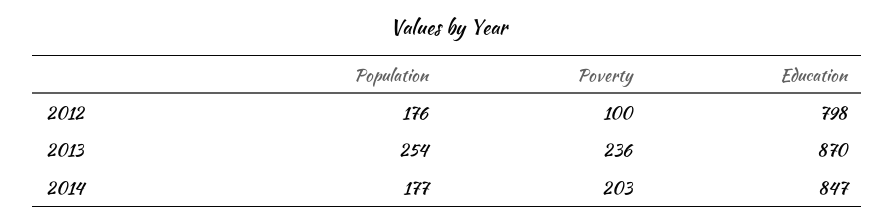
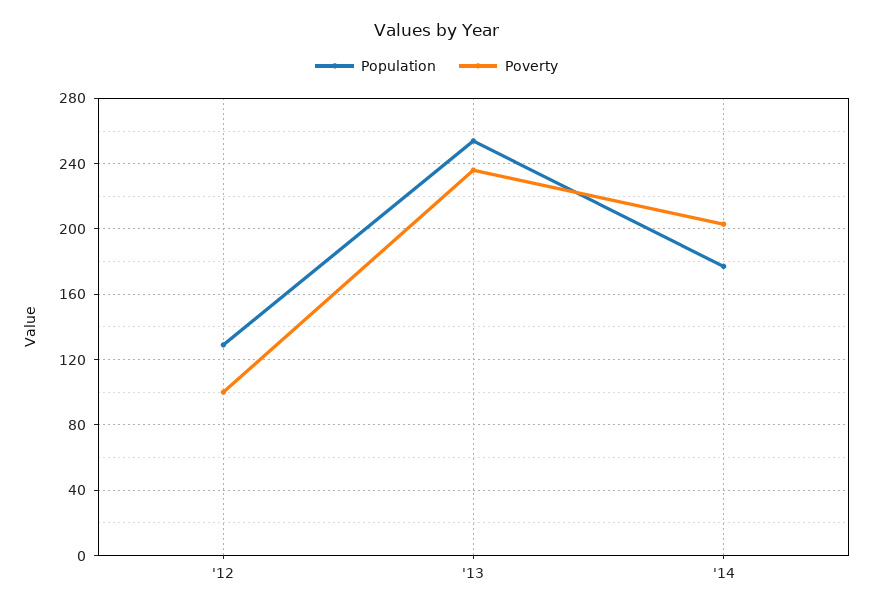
Population, 2012: 176 -> 130
Education, 2012: 798 -> none
Education, 2013: 870 -> none
Education, 2014: 847 -> none

